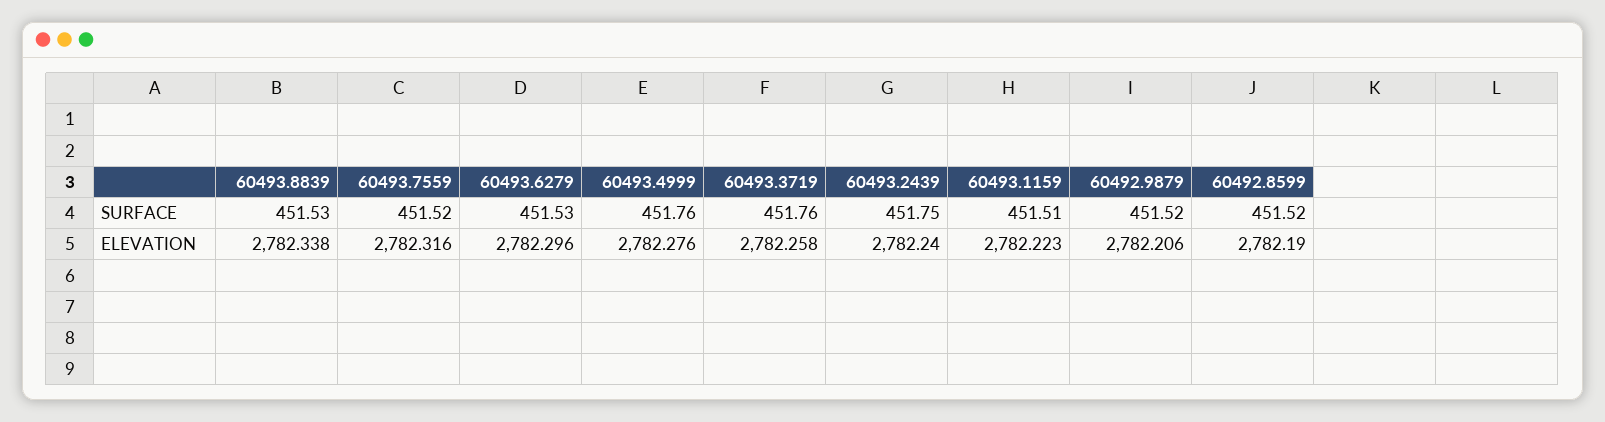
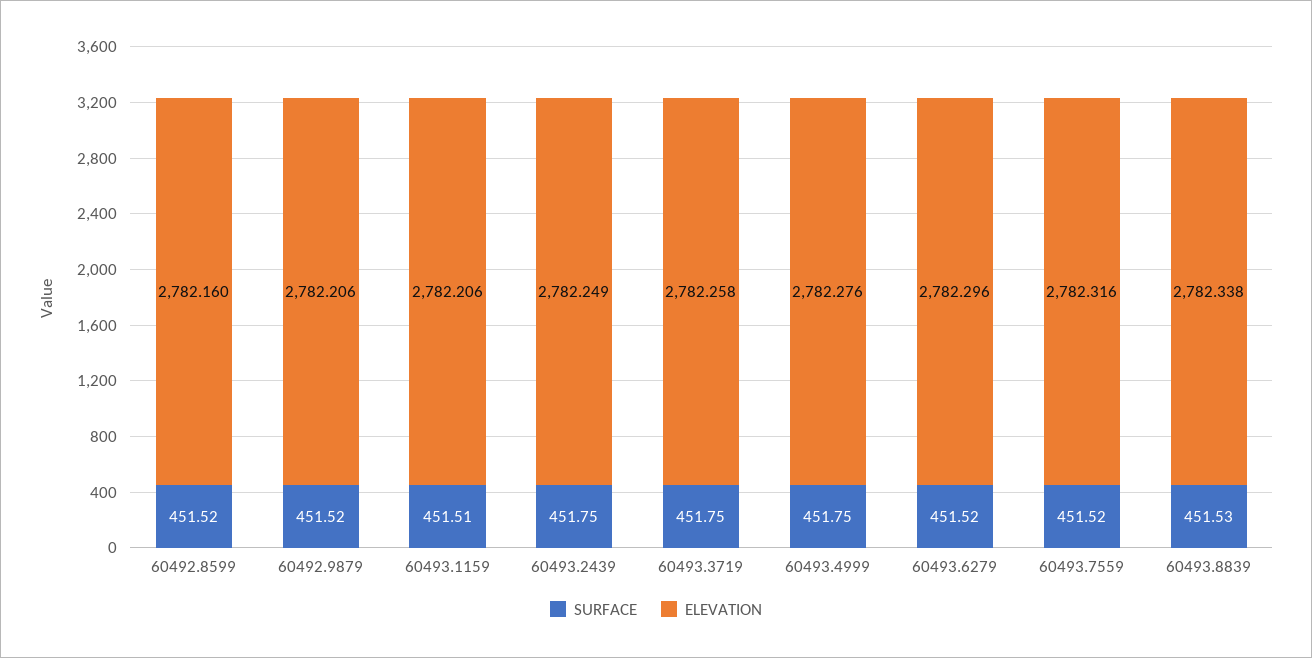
SURFACE, 60493.6279: 451.53 -> 451.52
SURFACE, 60493.4999: 451.76 -> 451.75
SURFACE, 60493.3719: 451.76 -> 451.75
ELEVATION, 60493.2439: 2782.24 -> 2782.249
ELEVATION, 60493.1159: 2782.223 -> 2782.206
ELEVATION, 60492.8599: 2782.19 -> 2782.16

